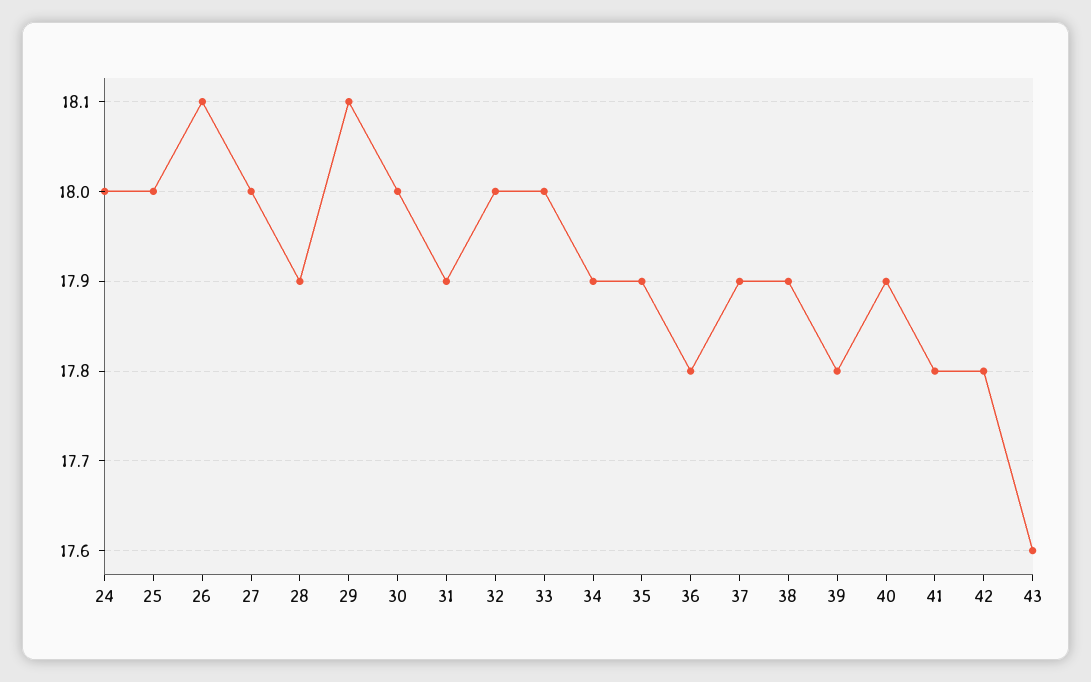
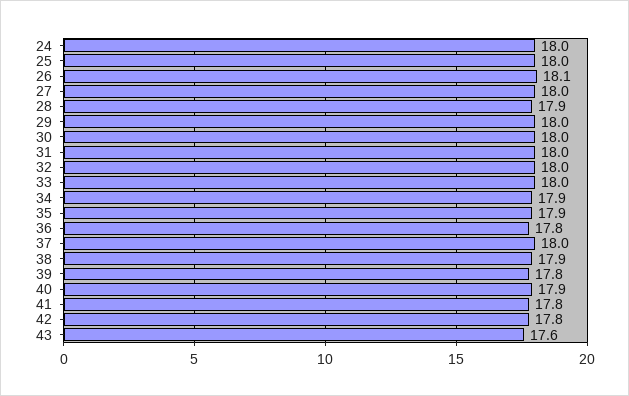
29: 18.1 -> 18
31: 17.9 -> 18
37: 17.9 -> 18

